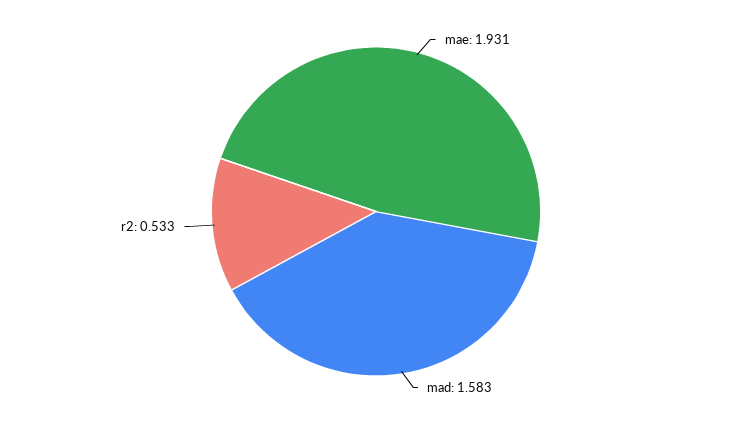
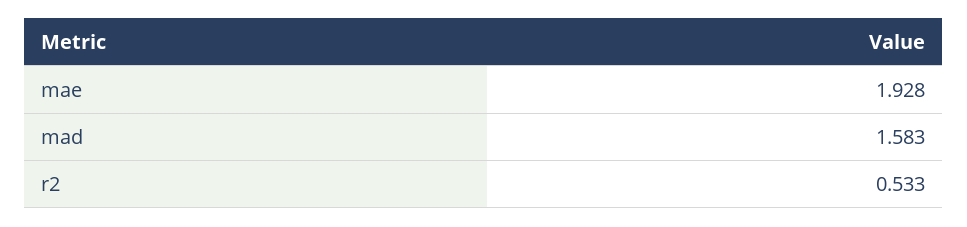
mae: 1.931 -> 1.928

